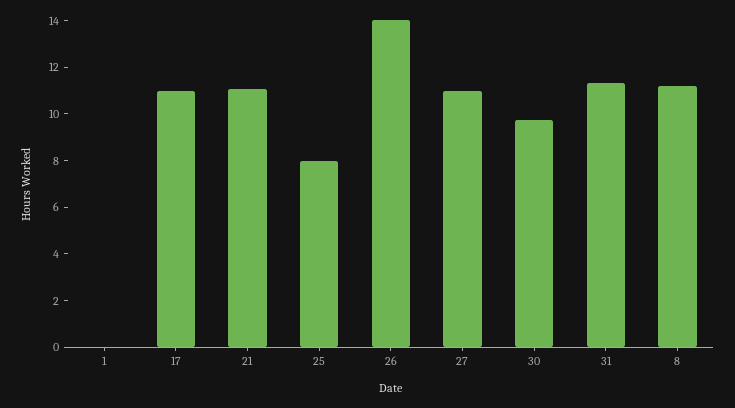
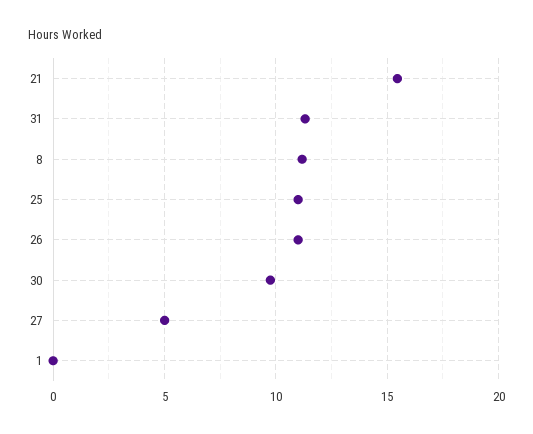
17: 11 -> none
21: 11 -> 15.5
25: 8 -> 11
26: 14 -> 11
27: 11 -> 5

